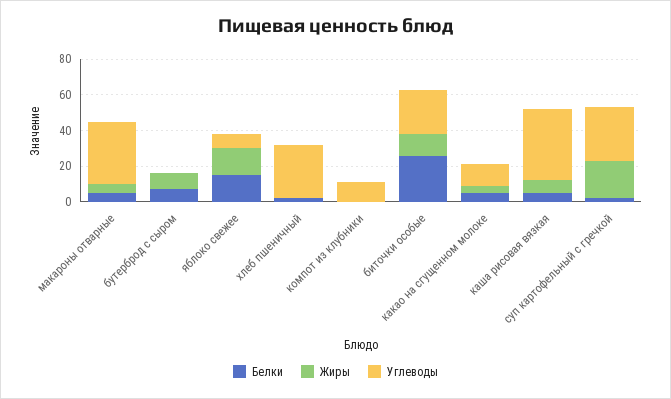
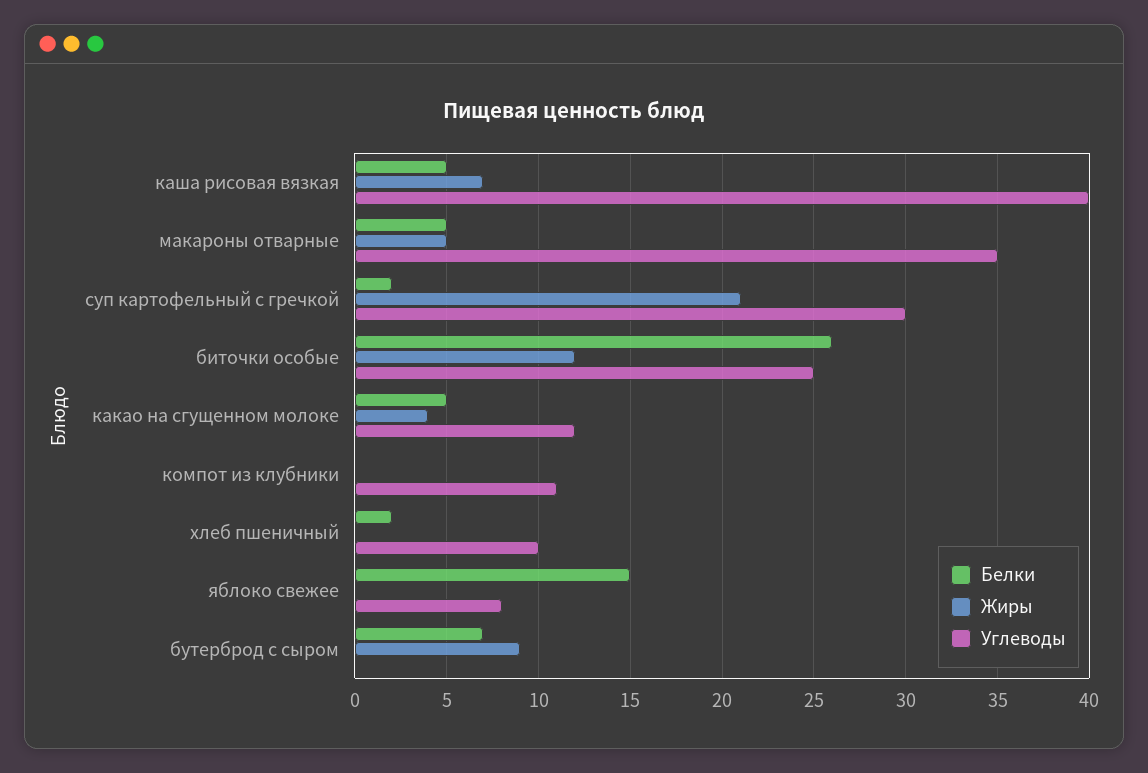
Жиры, яблоко свежее: 15 -> 0
Углеводы, хлеб пшеничный: 30 -> 10

